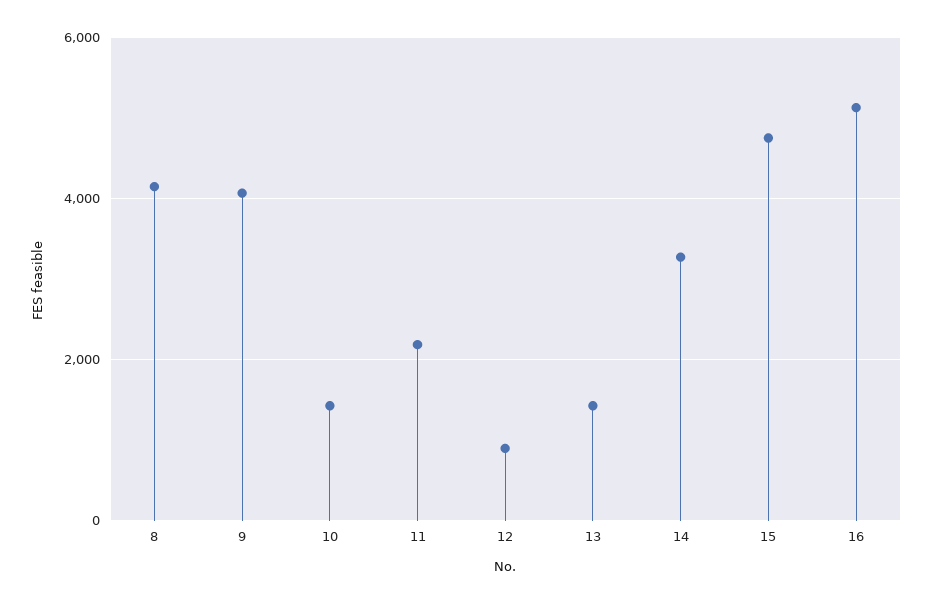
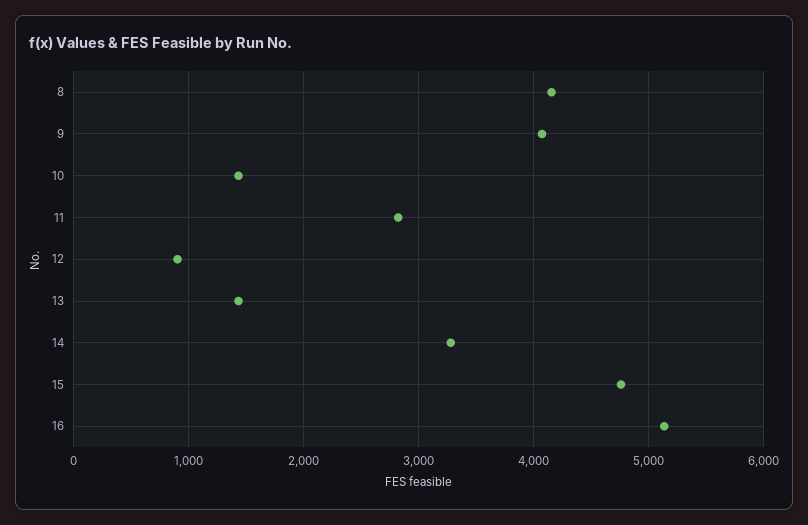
11: 2200 -> 2800

